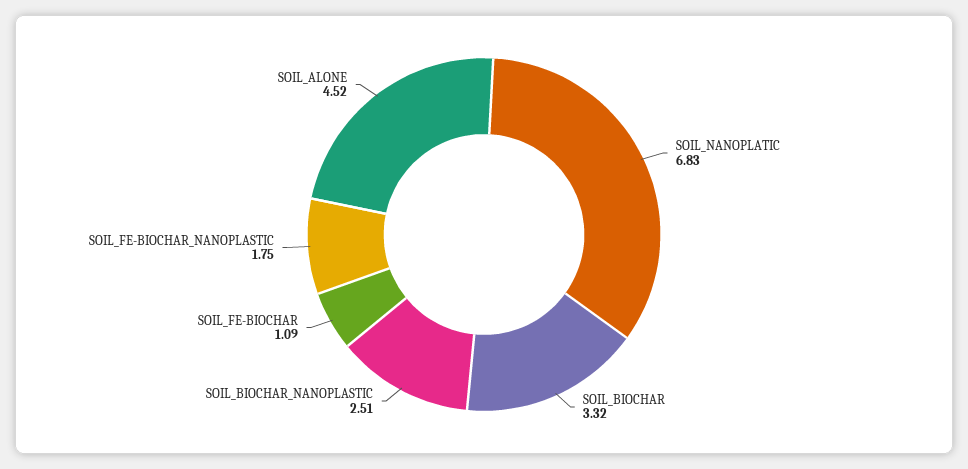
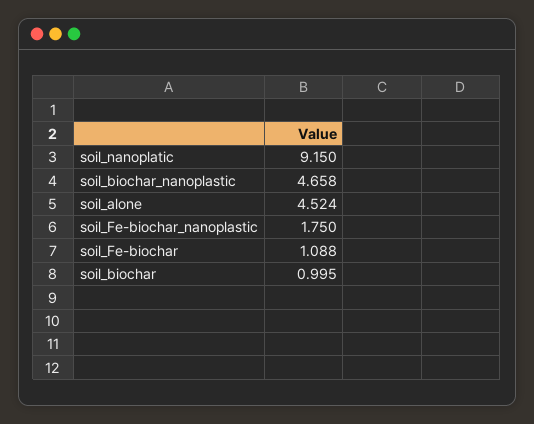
SOIL_NANOPLATIC: 6.83 -> 9.15
SOIL_BIOCHAR: 3.32 -> 0.995
SOIL_BIOCHAR_NANOPLASTIC: 2.51 -> 4.658

